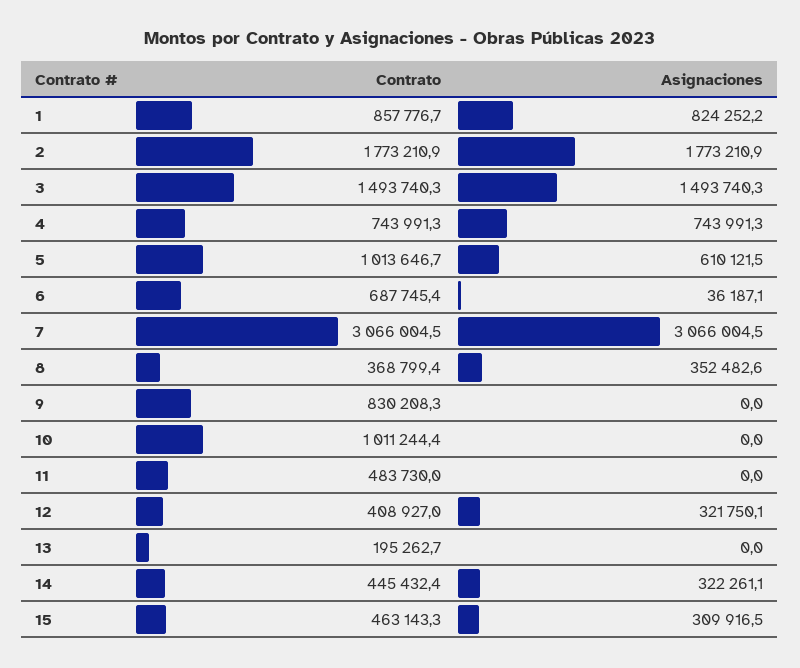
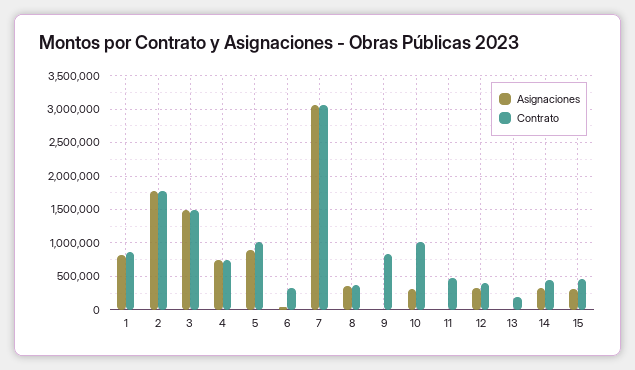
Asignaciones, 5: 610121.5 -> 900000
Contrato, 6: 687745.4 -> 300000
Asignaciones, 10: 0 -> 300000

